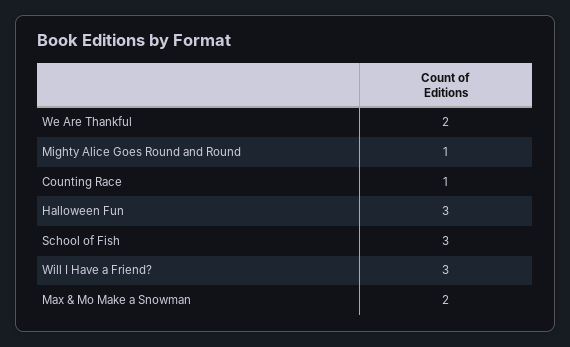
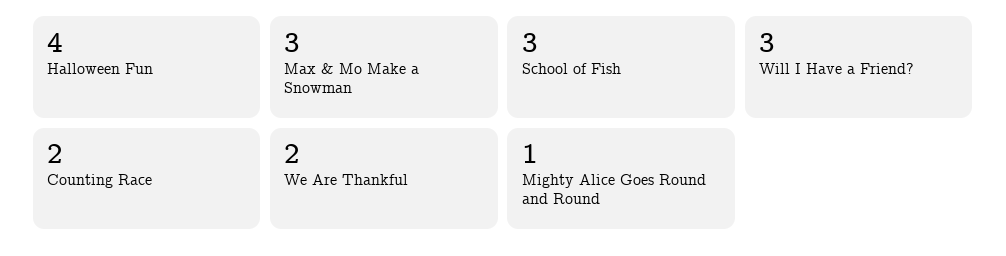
Counting Race: 1 -> 2
Halloween Fun: 3 -> 4
Max & Mo Make a Snowman: 2 -> 3

